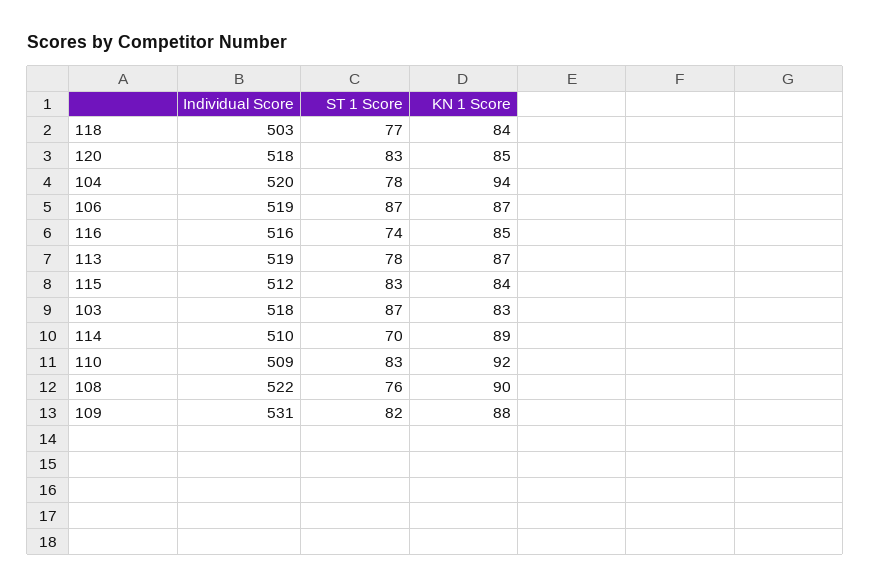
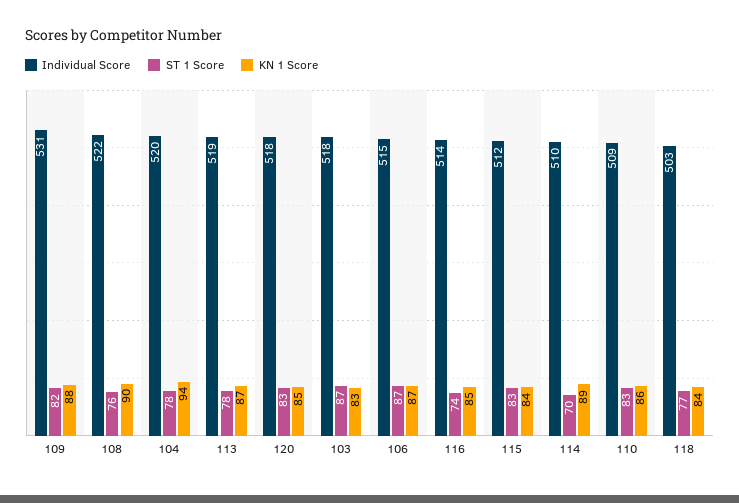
Individual Score, 106: 519 -> 515
Individual Score, 116: 516 -> 514
KN 1 Score, 110: 92 -> 86

